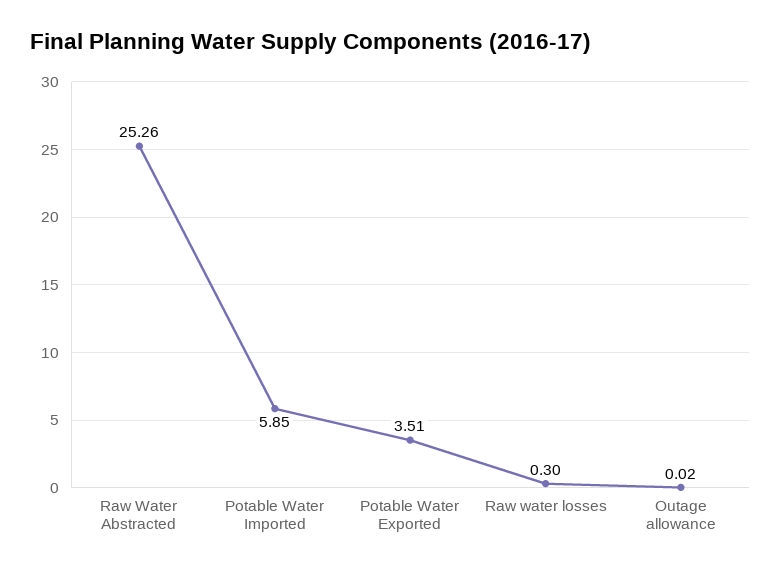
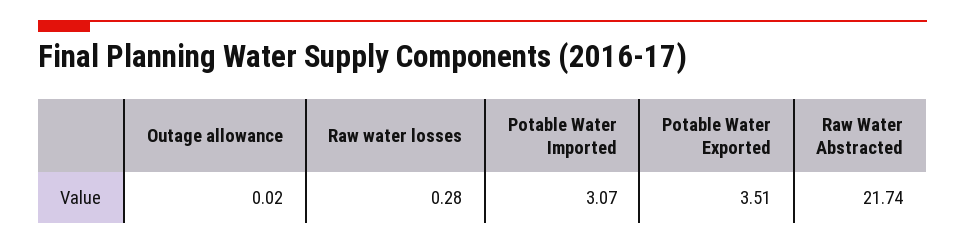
Raw Water Abstracted: 25.26 -> 21.74
Potable Water Imported: 5.85 -> 3.07
Raw water losses: 0.3 -> 0.28

